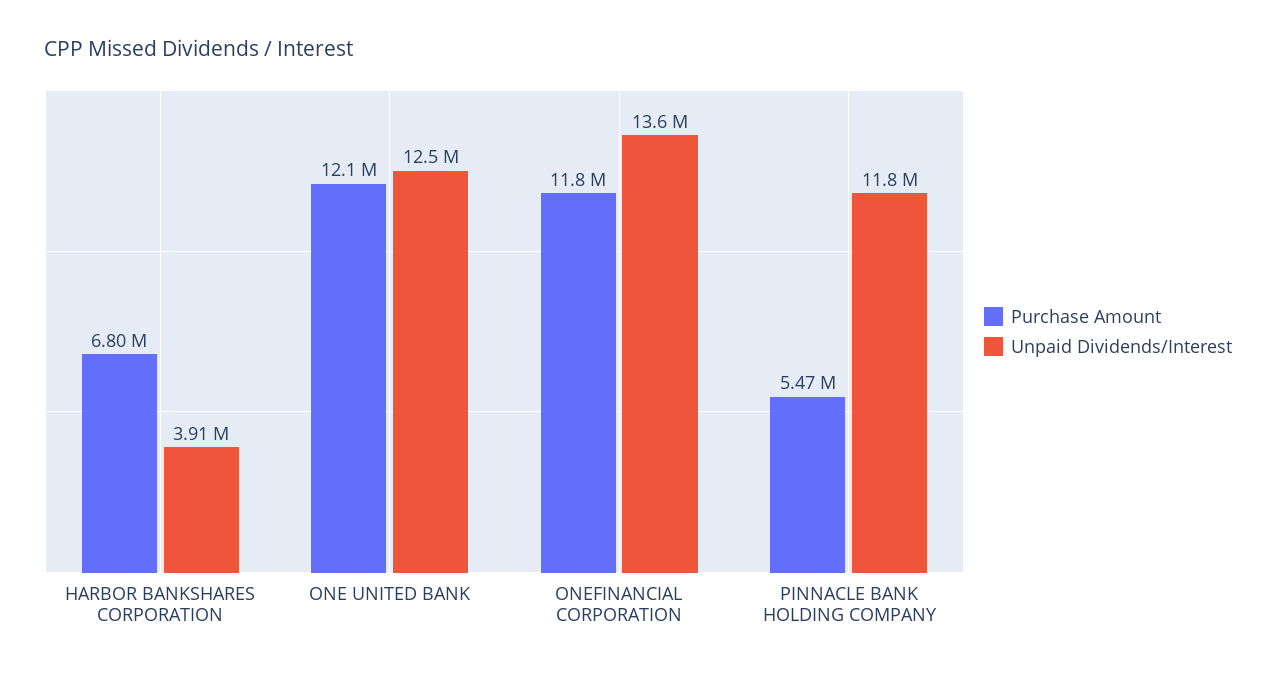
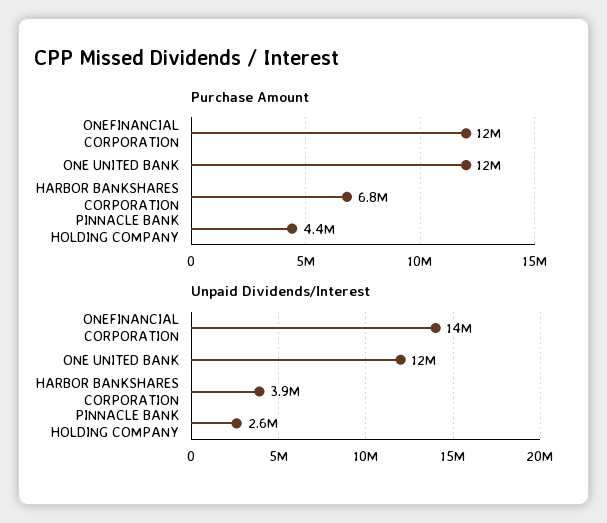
Purchase Amount, PINNACLE BANK HOLDING COMPANY: 5470000 -> 4400000
Unpaid Dividends/Interest, PINNACLE BANK HOLDING COMPANY: 11800000 -> 2600000

